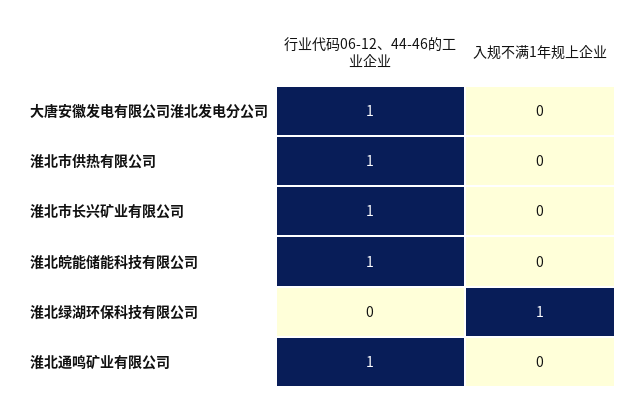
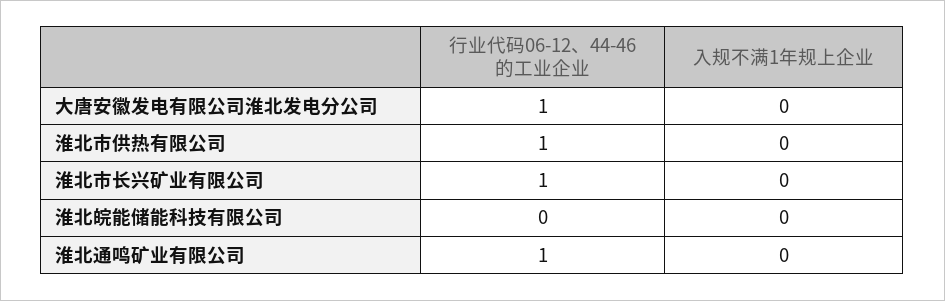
行业代码06-12、44-46的工业企业, 淮北皖能储能科技有限公司: 1 -> 0
行业代码06-12、44-46的工业企业, 淮北绿湖环保科技有限公司: 0 -> none
入规不满1年规上企业, 淮北绿湖环保科技有限公司: 1 -> none

